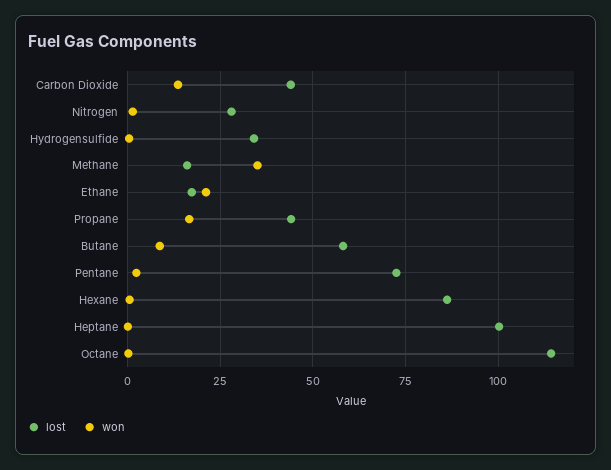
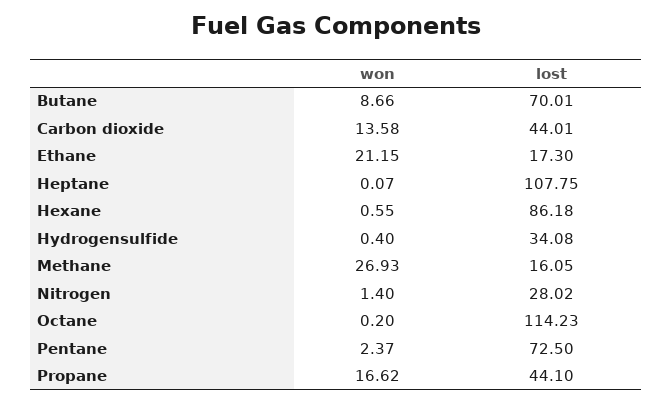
won, Methane: 35 -> 26.93
lost, Butane: 57.5 -> 70.01
lost, Heptane: 100 -> 107.75

